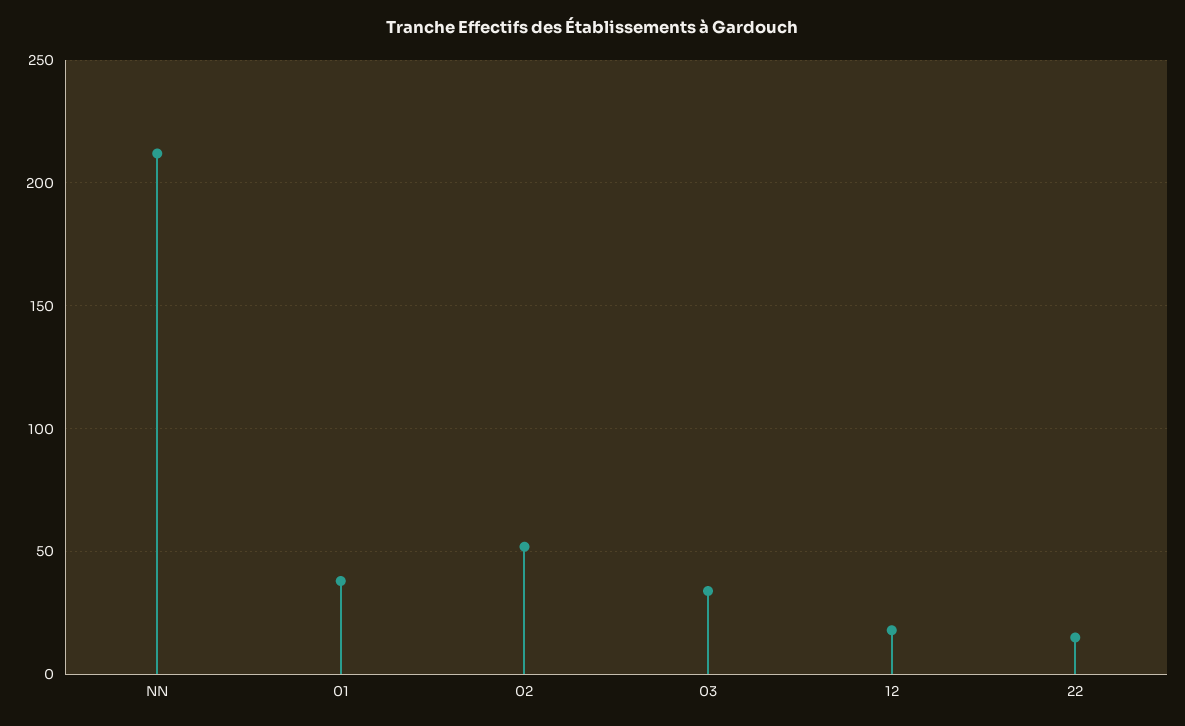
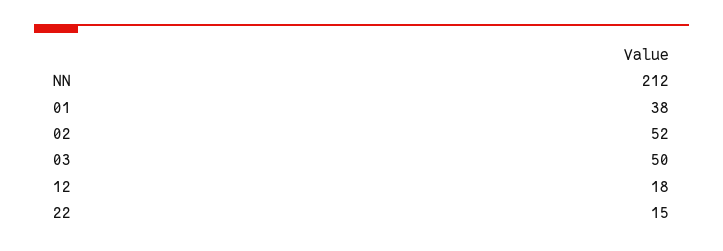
03: 35 -> 50

